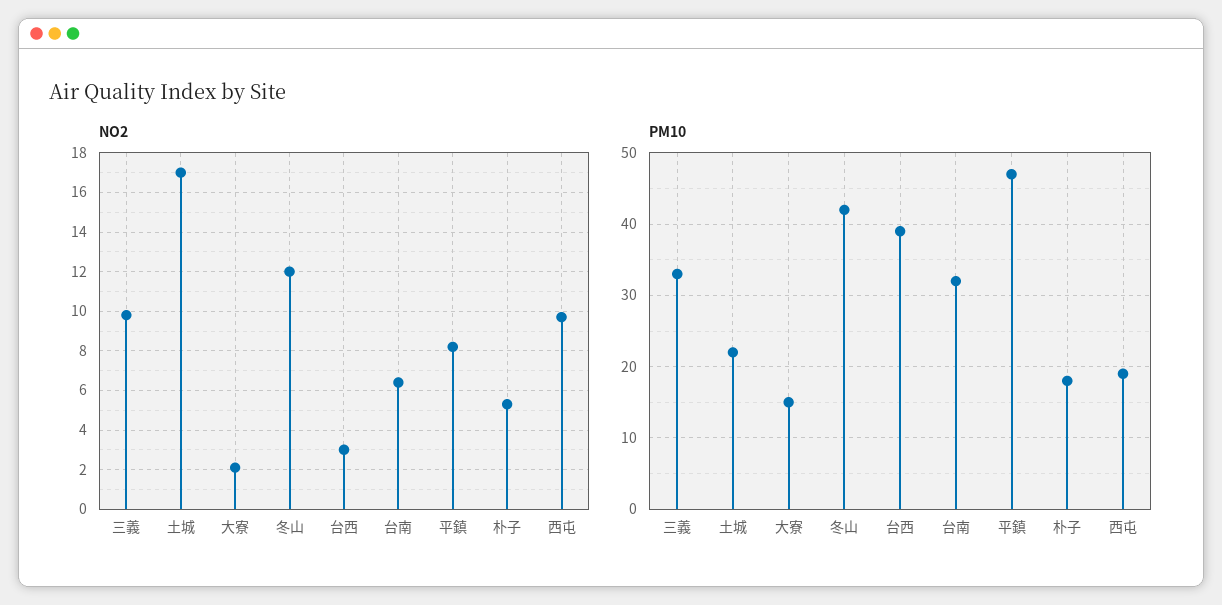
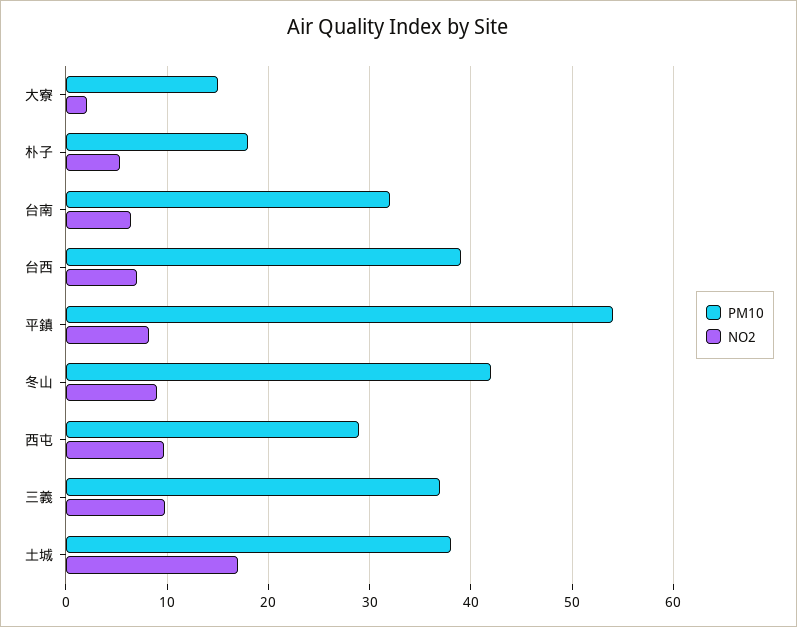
NO2, 冬山: 12 -> 9
NO2, 台西: 3 -> 7
PM10, 三義: 33 -> 37
PM10, 土城: 22 -> 38
PM10, 平鎮: 47 -> 54
PM10, 西屯: 19 -> 29

